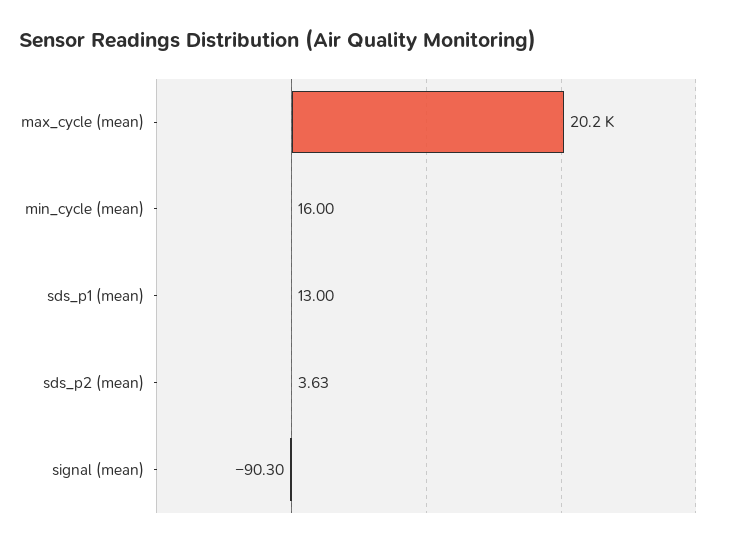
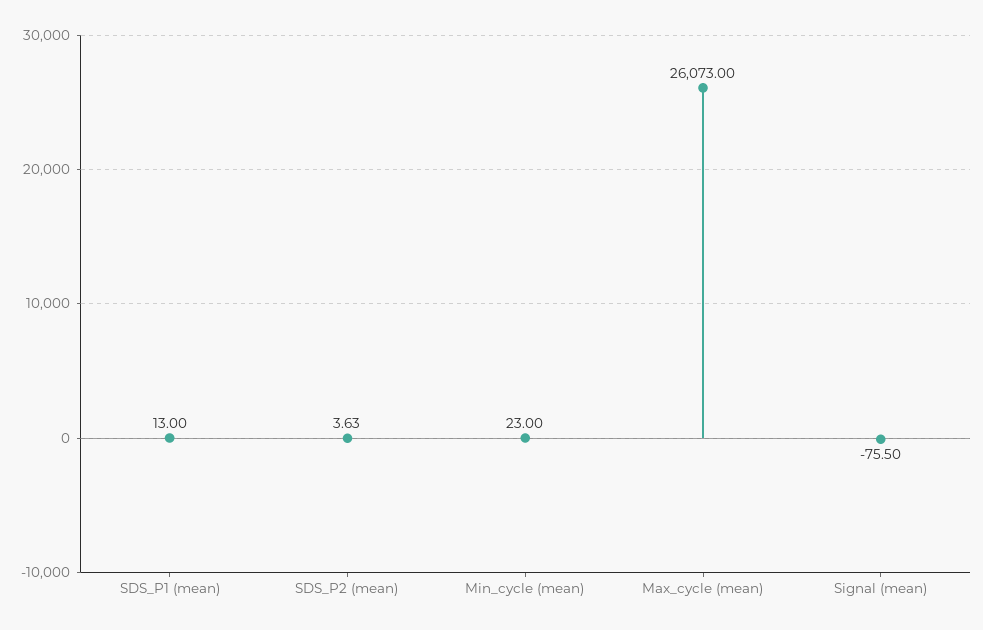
max_cycle (mean): 20200 -> 26073
min_cycle (mean): 16 -> 23
signal (mean): -90.3 -> -75.5

